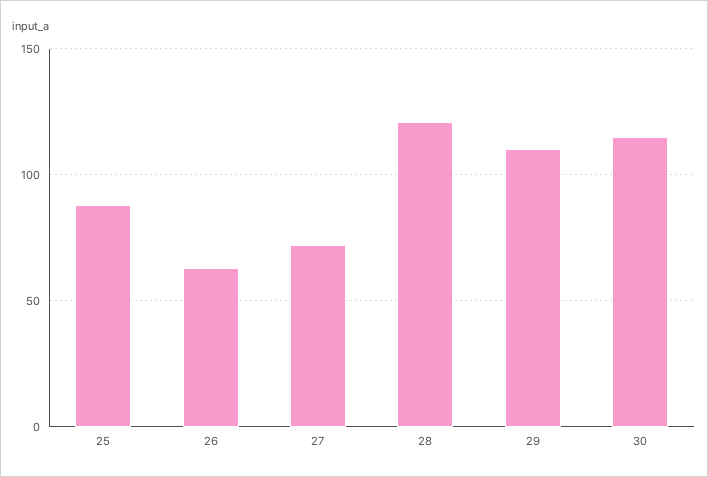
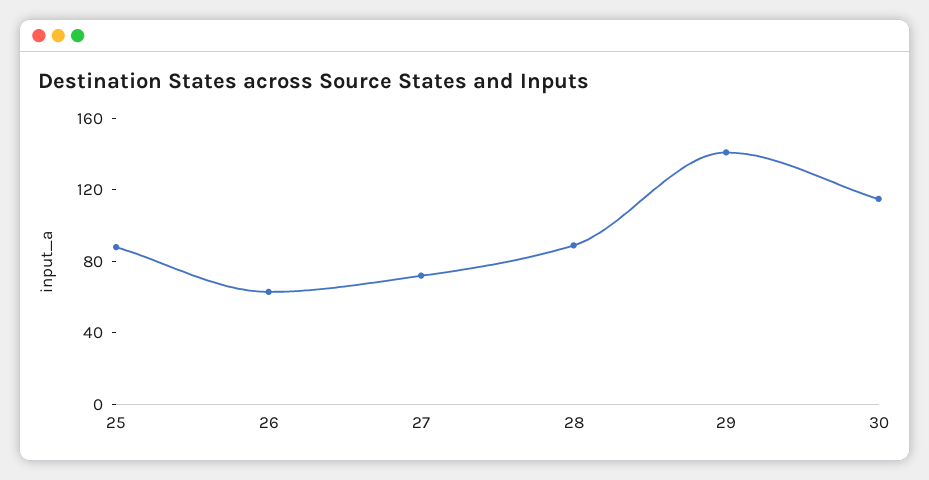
28: 120 -> 90
29: 110 -> 140

